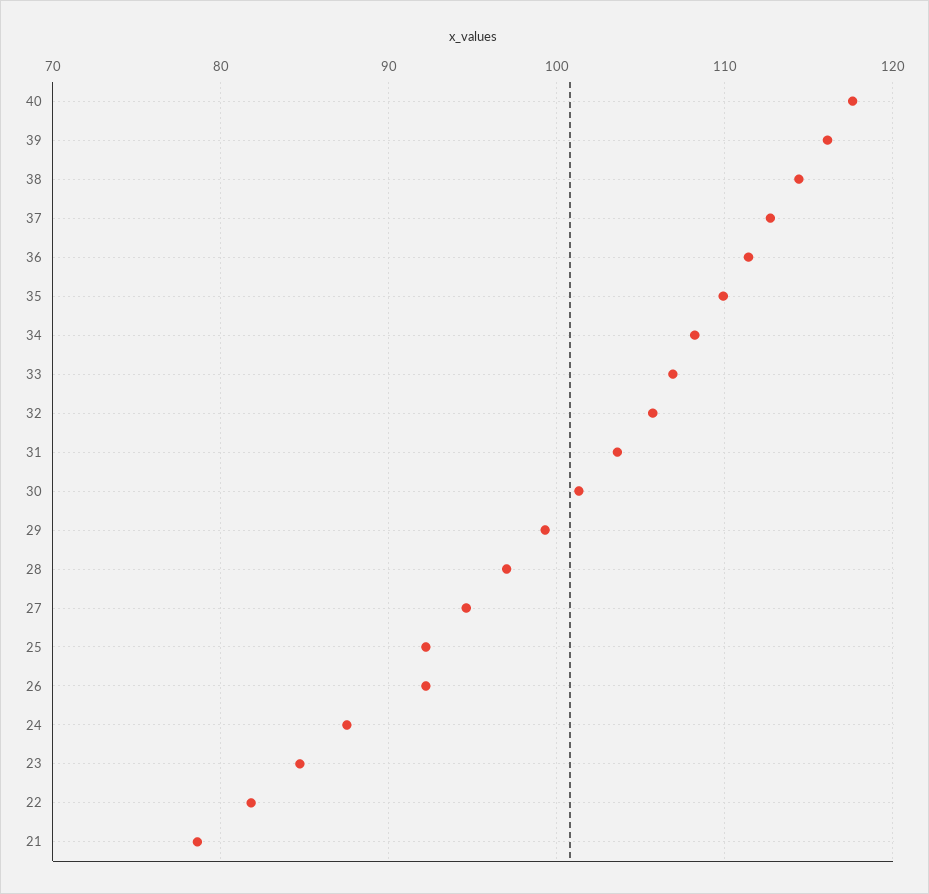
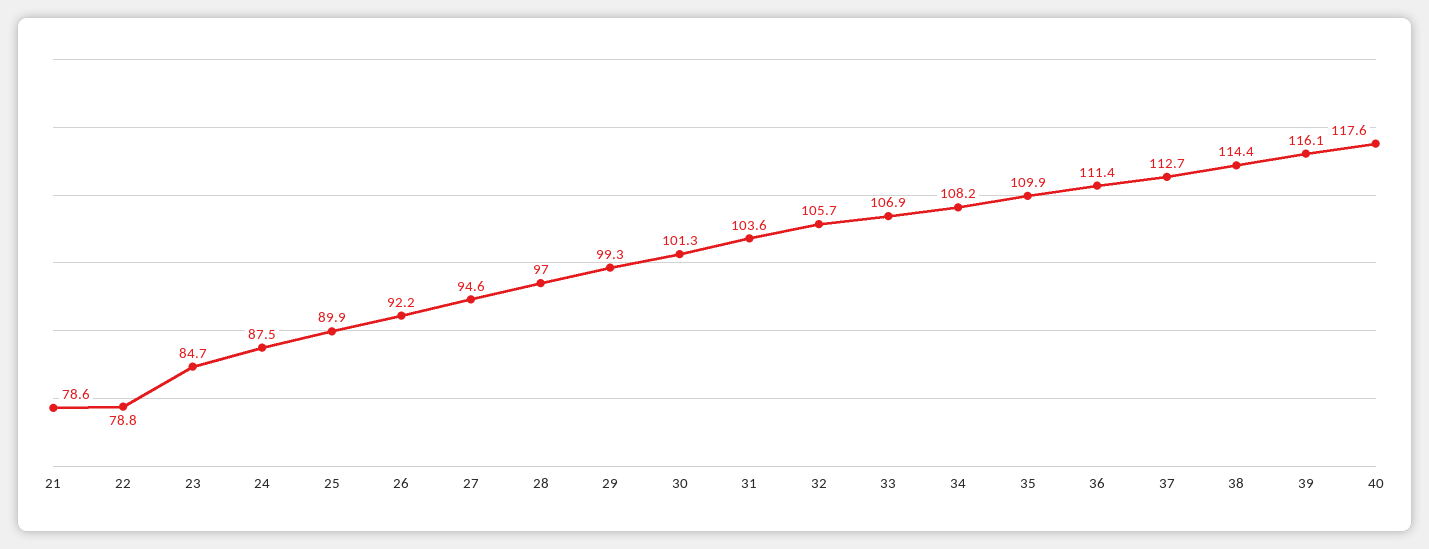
25: 92 -> 89.9
22: 82 -> 78.8

